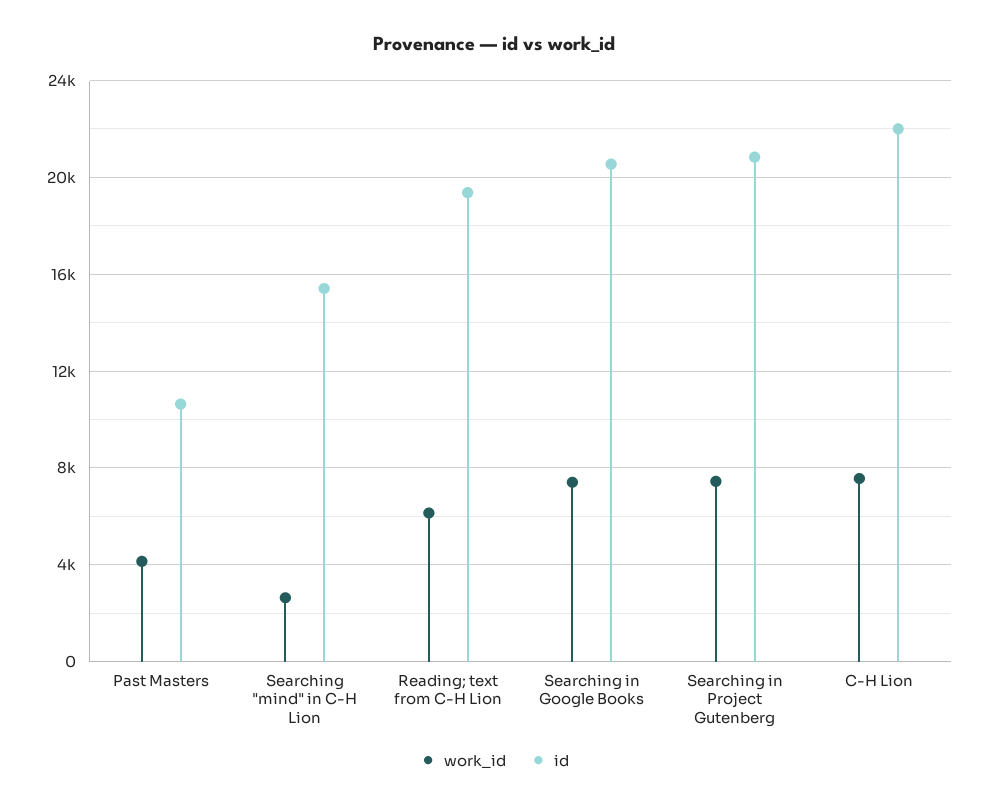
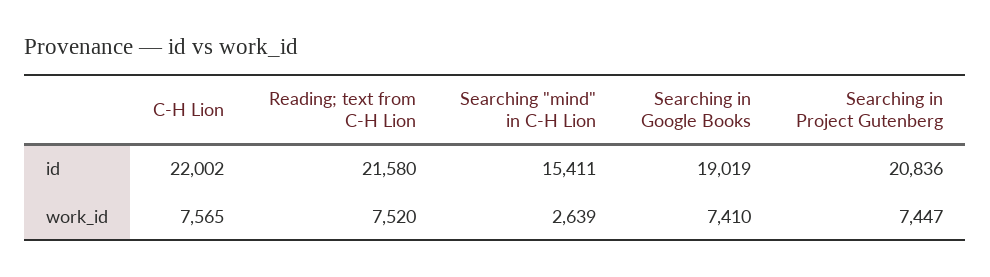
work_id, Past Masters: 4000 -> none
id, Past Masters: 10500 -> none
work_id, Reading; text from C-H Lion: 6000 -> 7520
id, Reading; text from C-H Lion: 19500 -> 21580
id, Searching in Google Books: 20500 -> 19019

